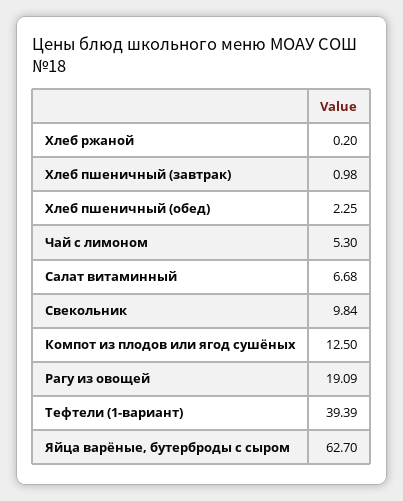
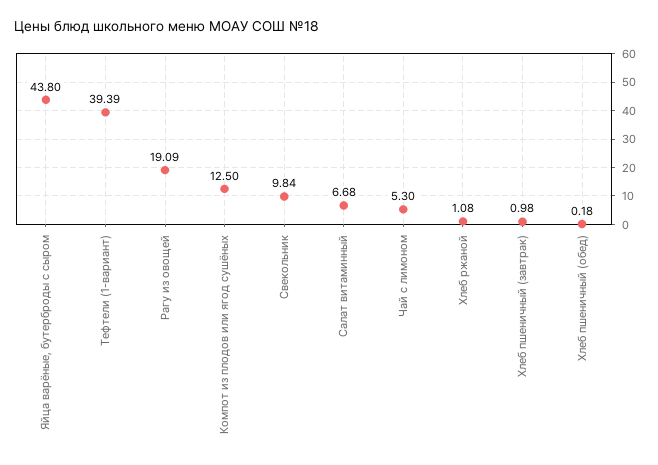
Хлеб ржаной: 0.2 -> 1.08
Хлеб пшеничный (обед): 2.25 -> 0.18
Яйца варёные, бутерброды с сыром: 62.7 -> 43.8

